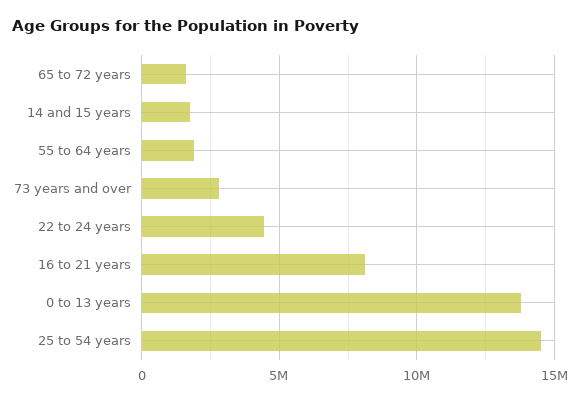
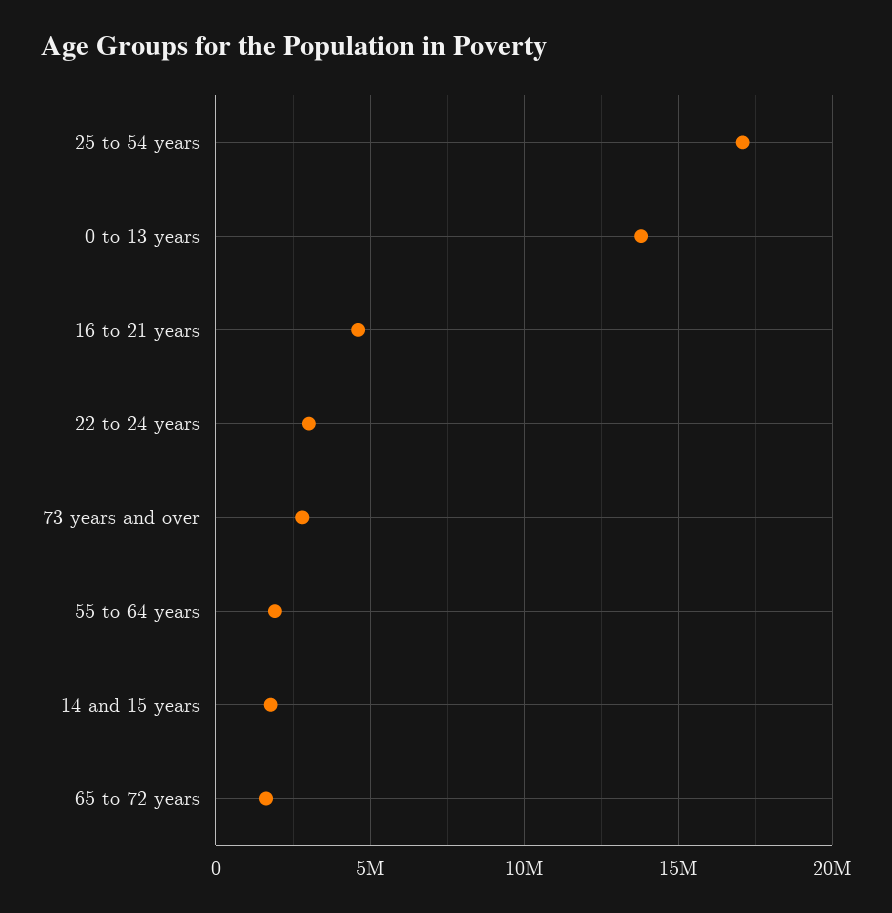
22 to 24 years: 4500000 -> 3000000
16 to 21 years: 8000000 -> 4500000
25 to 54 years: 14500000 -> 17000000

